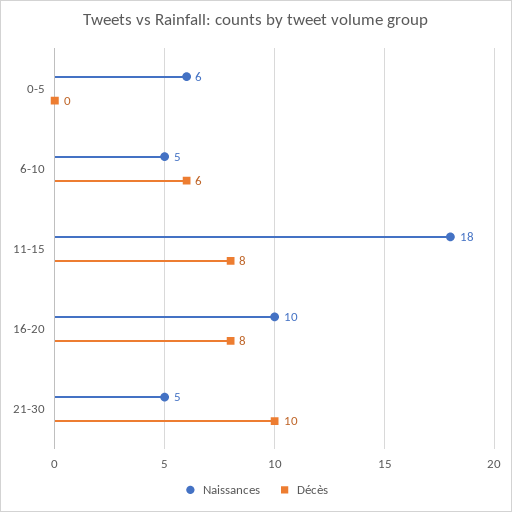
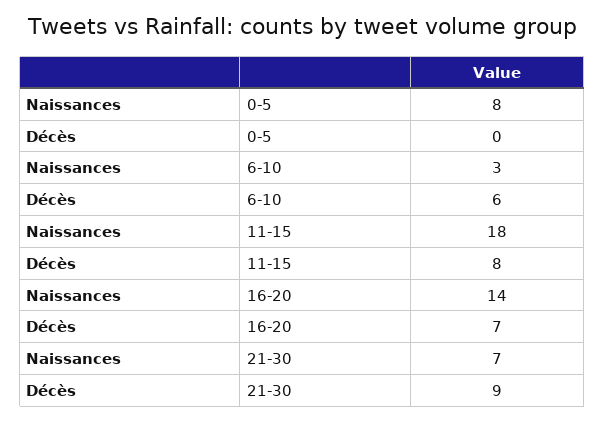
Naissances, 0-5: 6 -> 8
Naissances, 6-10: 5 -> 3
Naissances, 16-20: 10 -> 14
Décès, 16-20: 8 -> 7
Naissances, 21-30: 5 -> 7
Décès, 21-30: 10 -> 9

